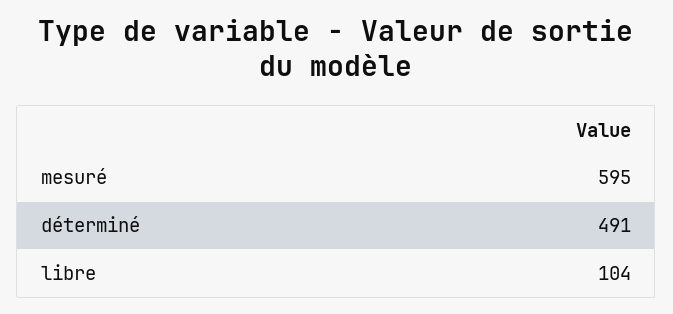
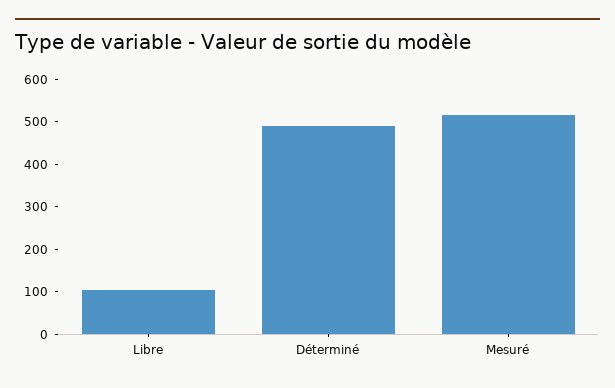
mesuré: 595 -> 520

